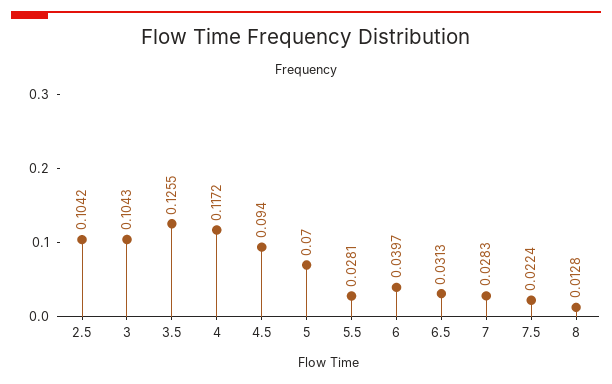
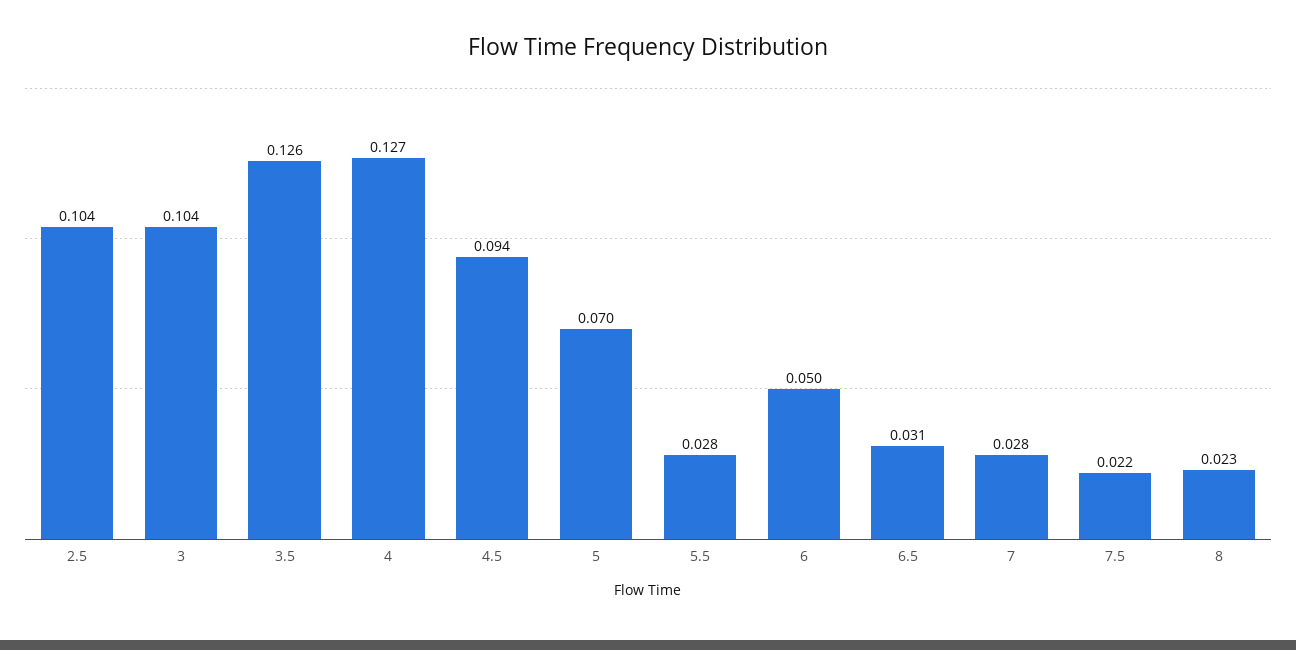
4: 0.1172 -> 0.127
6: 0.0397 -> 0.05
8: 0.0128 -> 0.023

